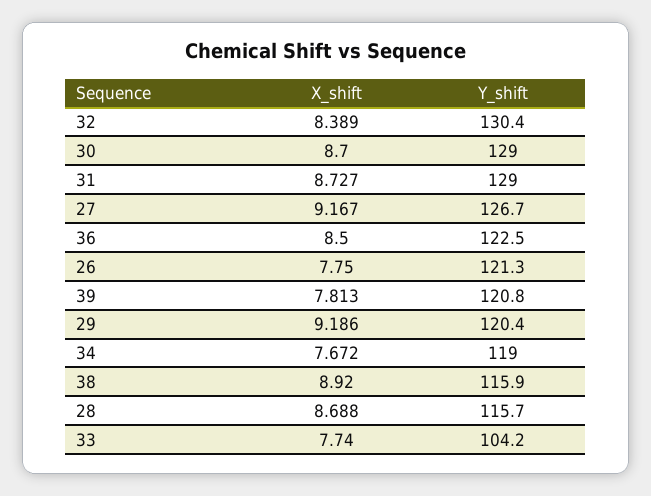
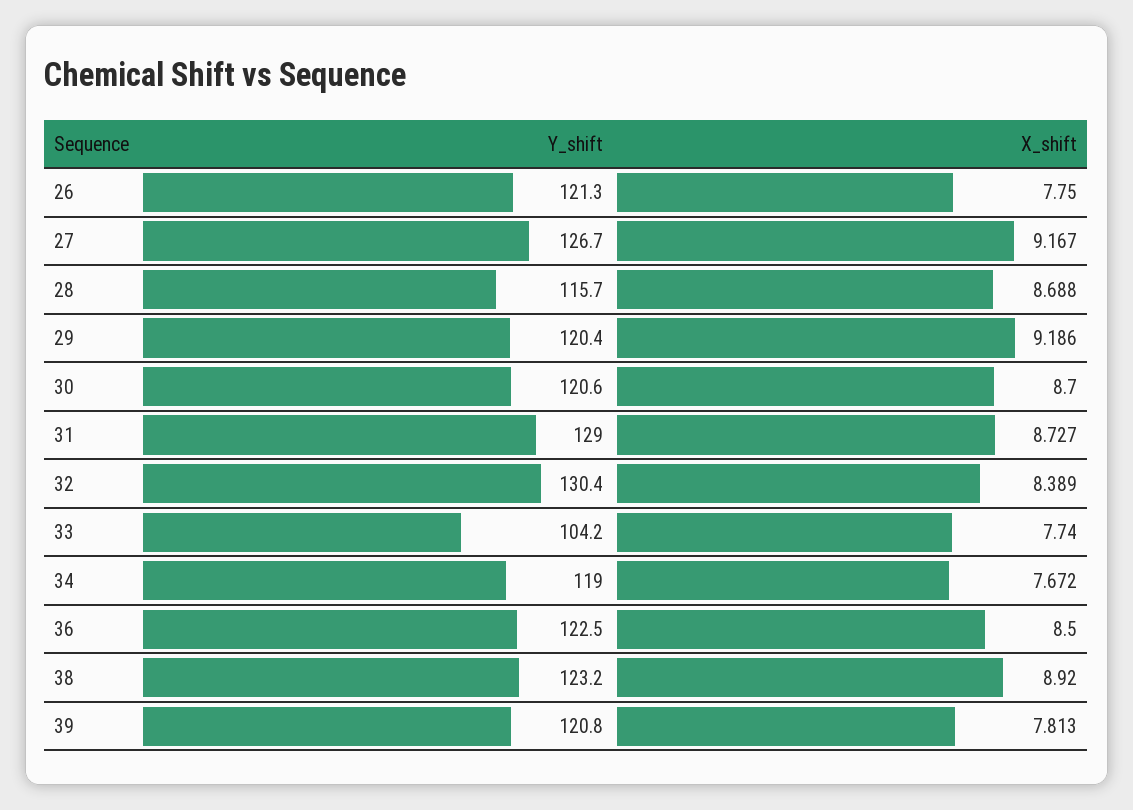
Y_shift, 30: 129 -> 120.6
Y_shift, 38: 115.9 -> 123.2

